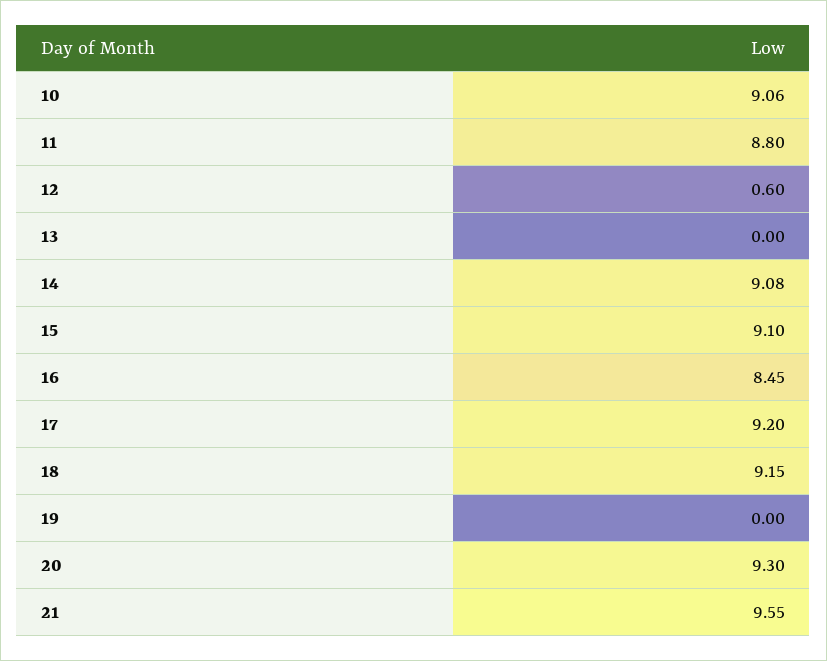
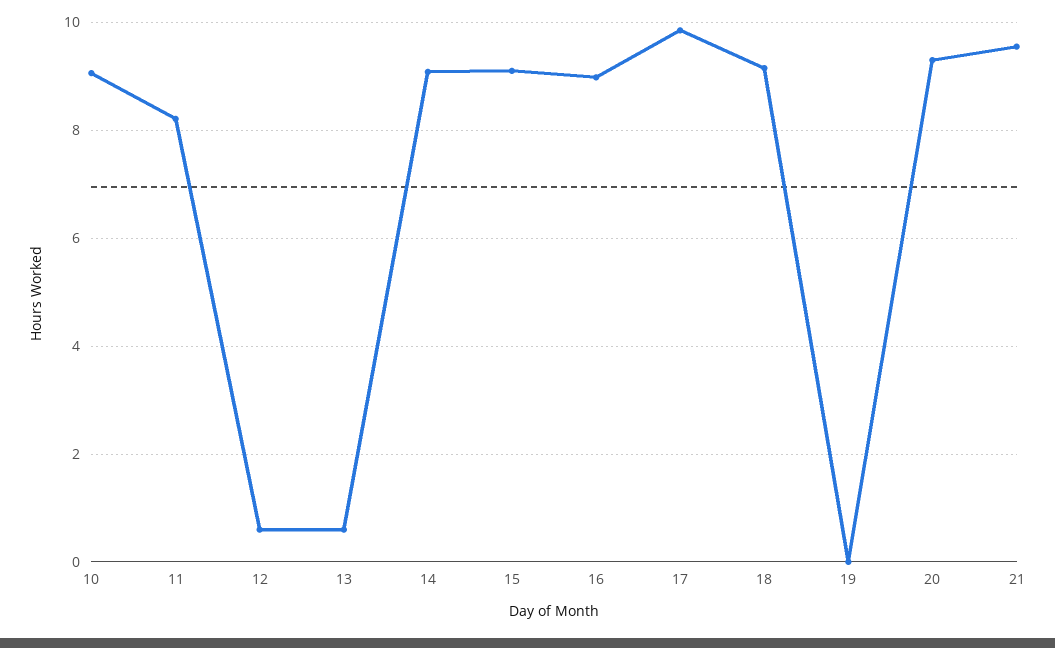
11: 8.8 -> 8.2
13: 0 -> 0.6
16: 8.45 -> 9
17: 9.2 -> 9.8

